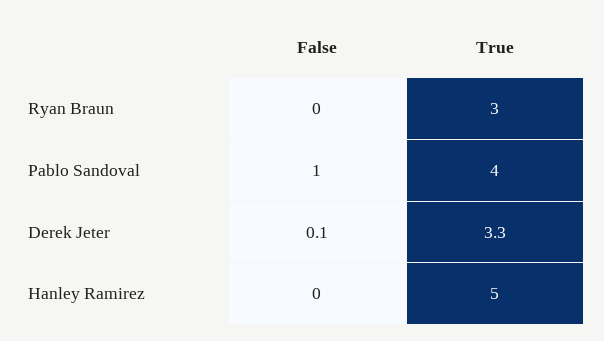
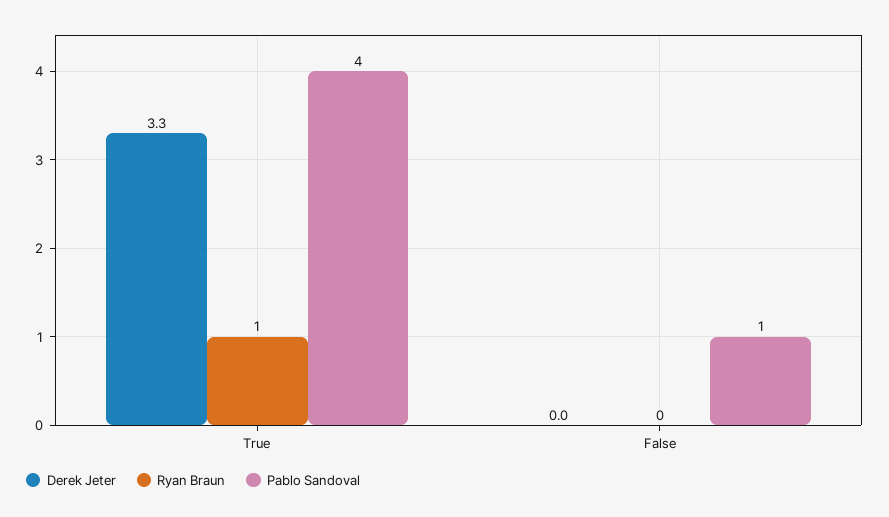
Ryan Braun, True: 3 -> 1
Derek Jeter, False: 0.1 -> 0
Hanley Ramirez, False: 0 -> none
Hanley Ramirez, True: 5 -> none

